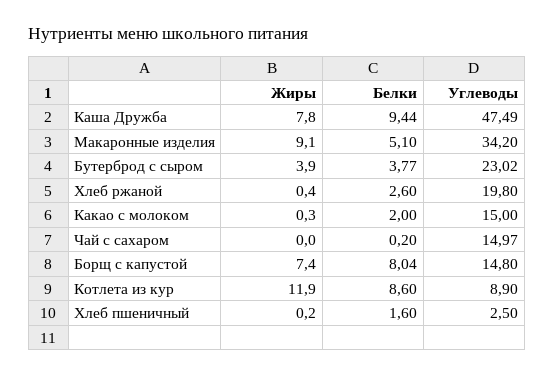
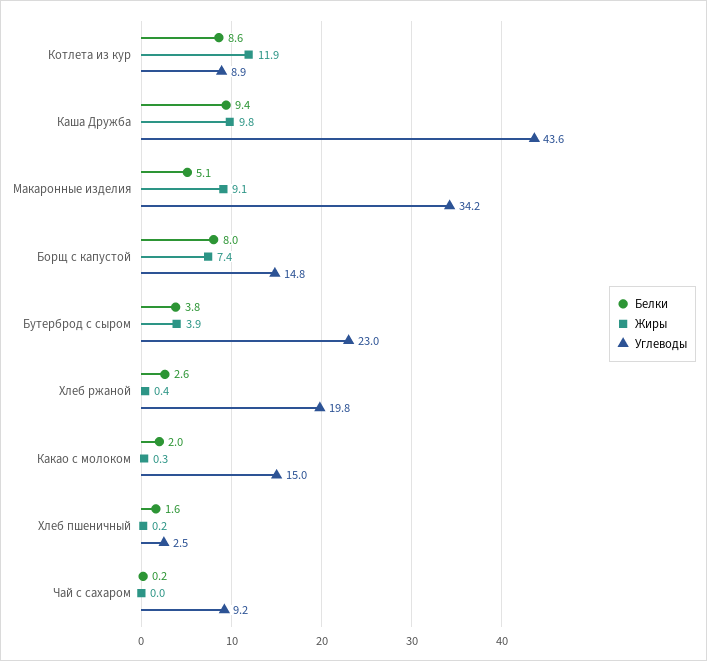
Жиры, Каша Дружба: 7.8 -> 9.8
Углеводы, Каша Дружба: 47.49 -> 43.6
Углеводы, Чай с сахаром: 14.97 -> 9.2

